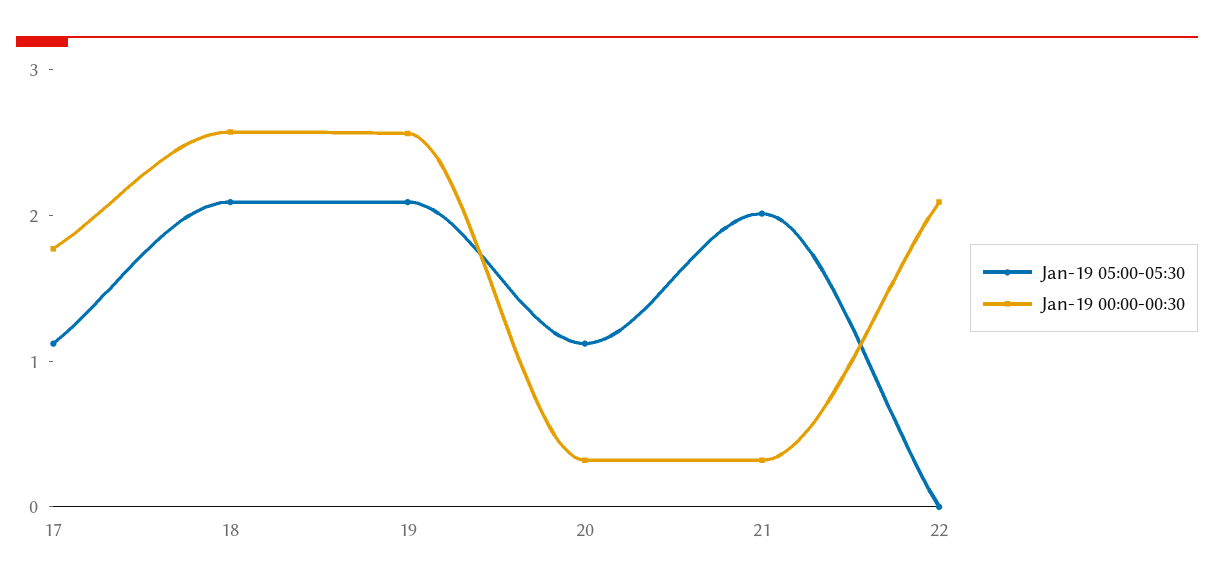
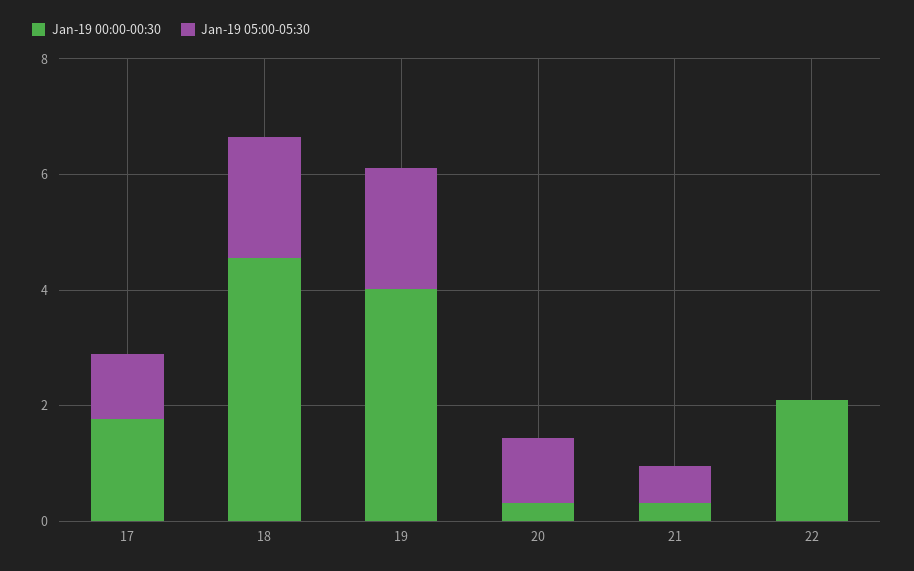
Jan-19 00:00-00:30, 18: 2.6 -> 4.5
Jan-19 00:00-00:30, 19: 2.6 -> 4
Jan-19 05:00-05:30, 21: 2 -> 0.5

